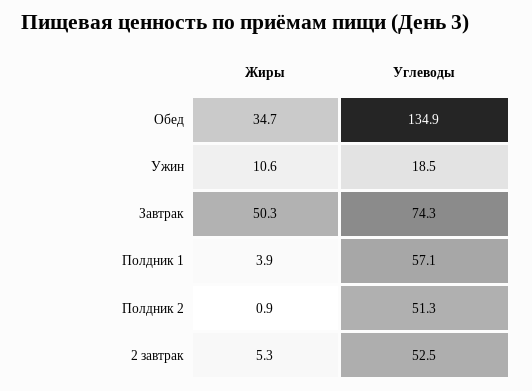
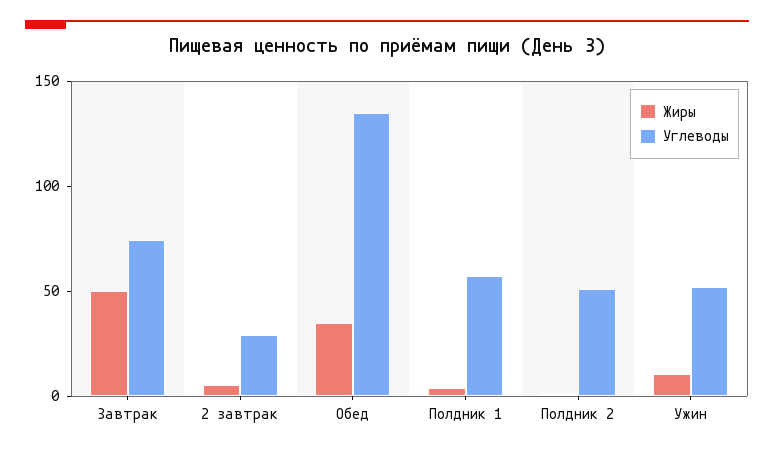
Углеводы, Ужин: 18.5 -> 50
Углеводы, 2 завтрак: 52.5 -> 30

